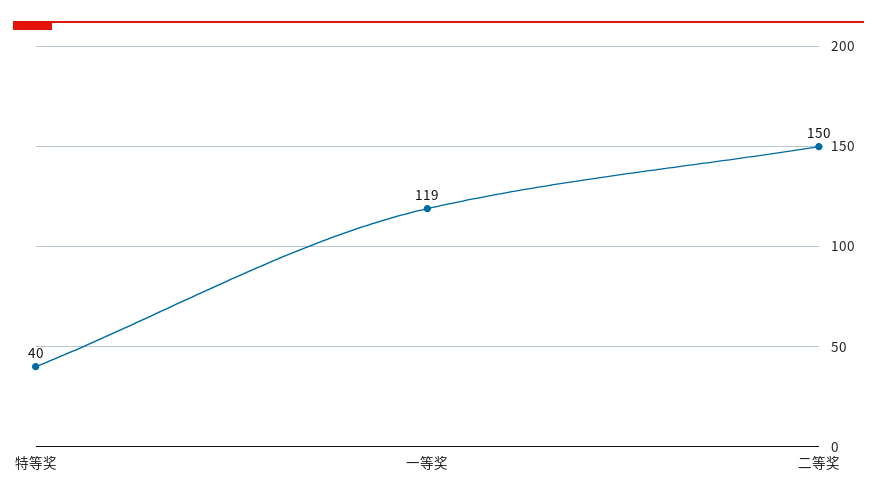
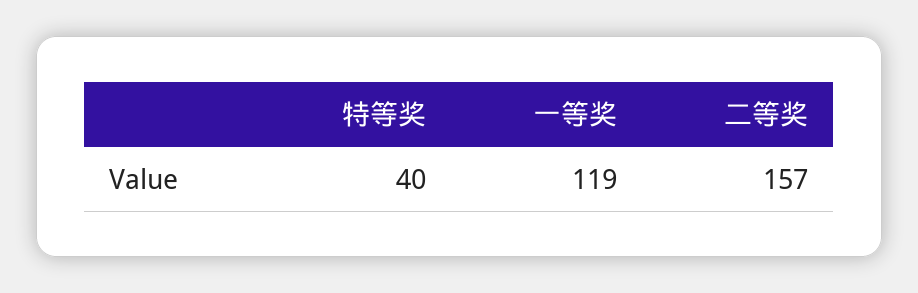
二等奖: 150 -> 157

